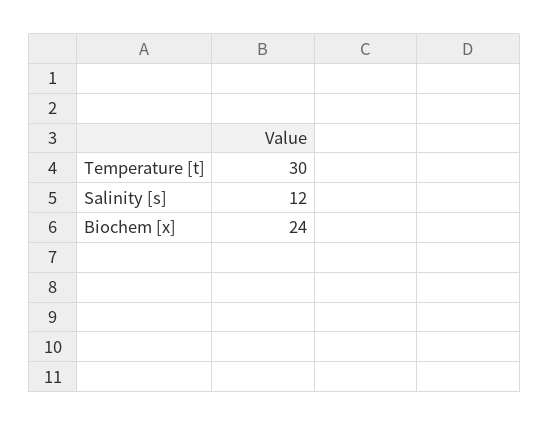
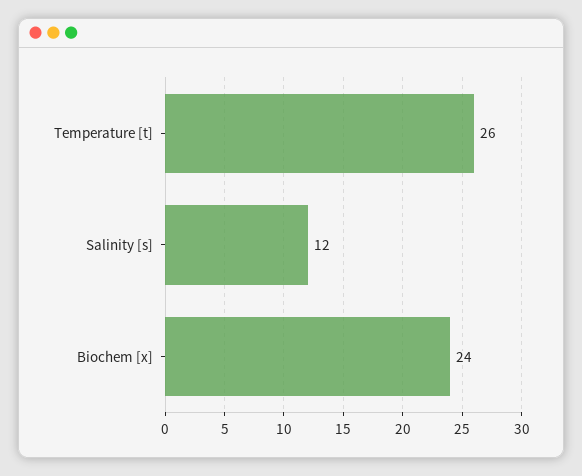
Temperature [t]: 30 -> 26

